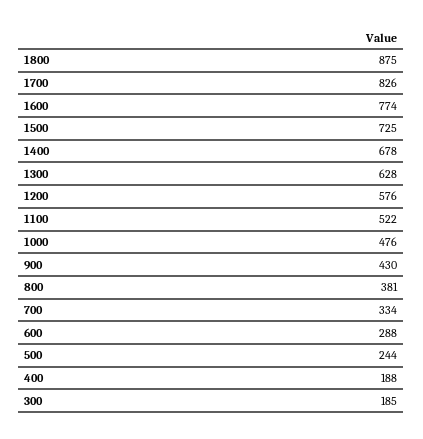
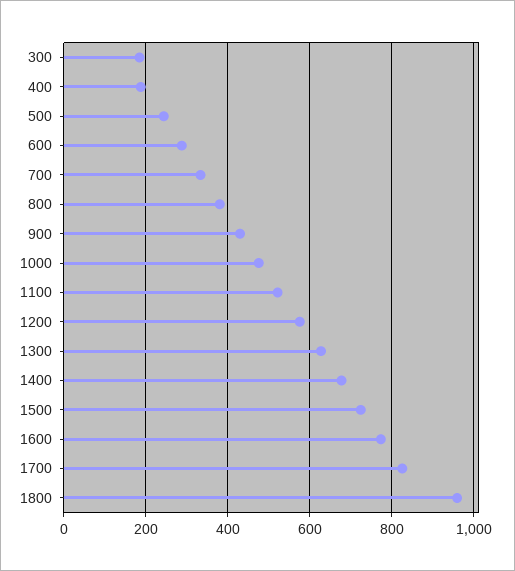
1800: 875 -> 960

